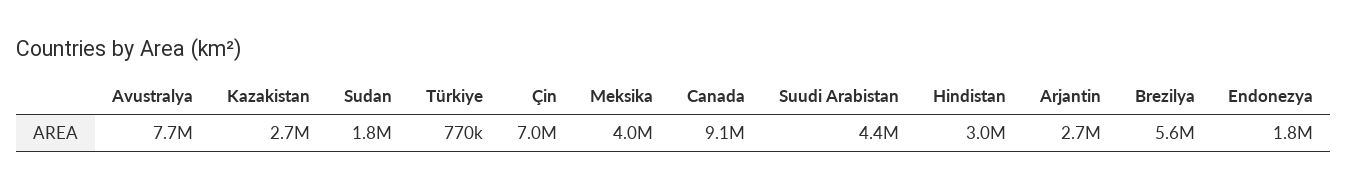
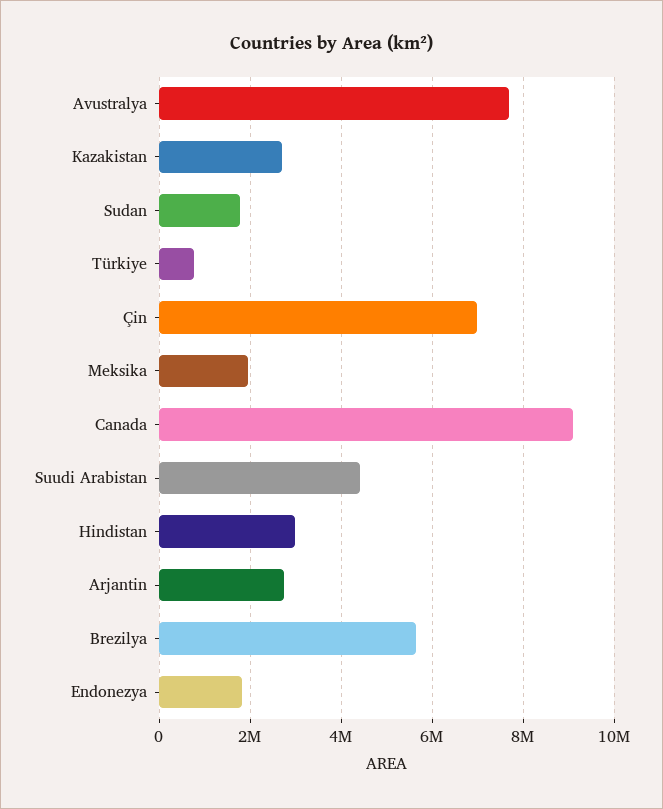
Meksika: 4000000 -> 2000000

